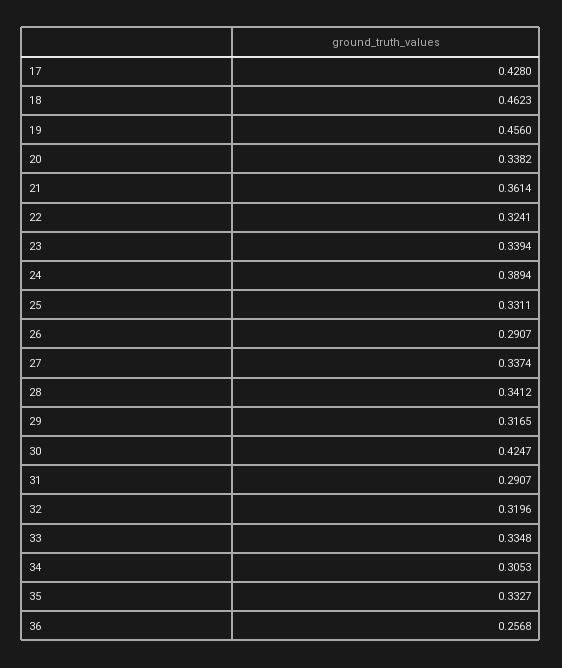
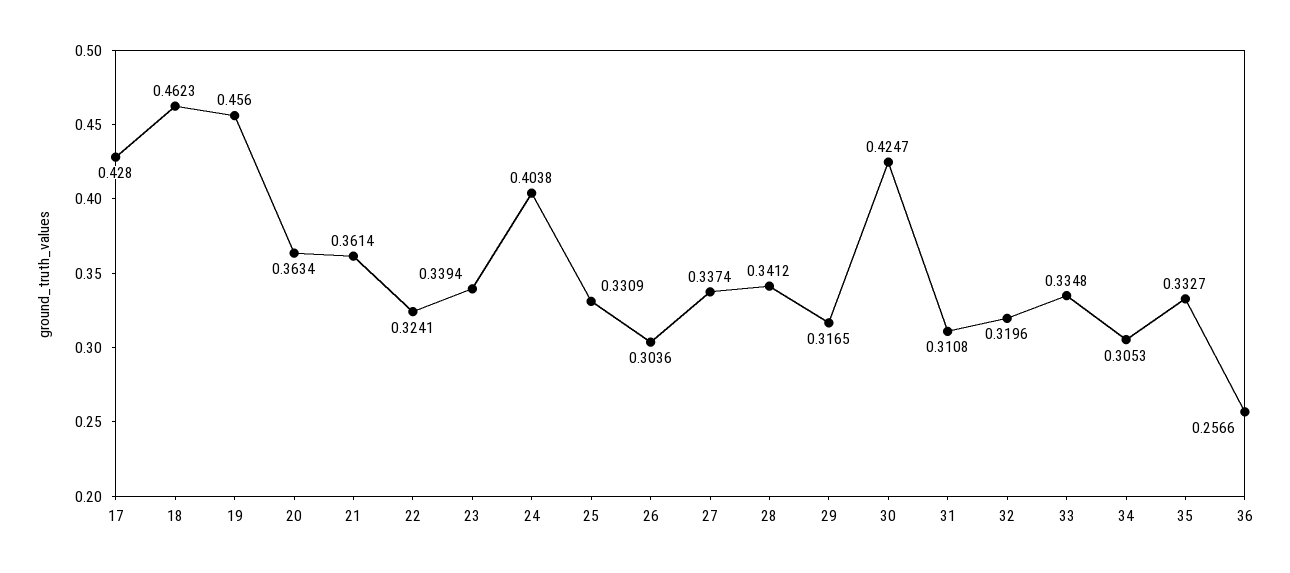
20: 0.3382 -> 0.3634
24: 0.3894 -> 0.4038
25: 0.3311 -> 0.3309
26: 0.2907 -> 0.3036
31: 0.2907 -> 0.3108
36: 0.2568 -> 0.2566

